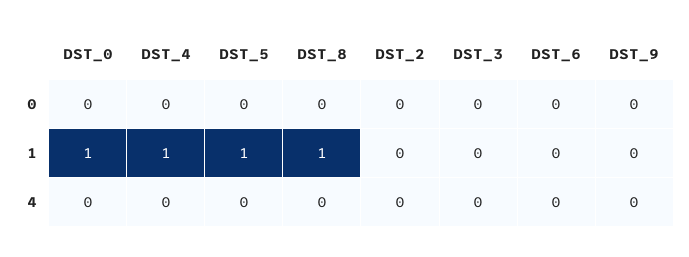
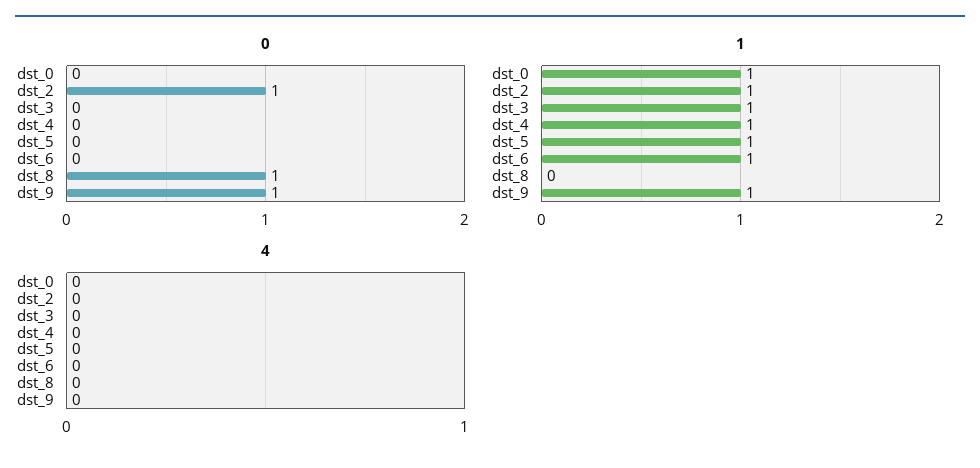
0, DST_8: 0 -> 1
0, DST_2: 0 -> 1
0, DST_9: 0 -> 1
1, DST_8: 1 -> 0
1, DST_2: 0 -> 1
1, DST_3: 0 -> 1
1, DST_6: 0 -> 1
1, DST_9: 0 -> 1

